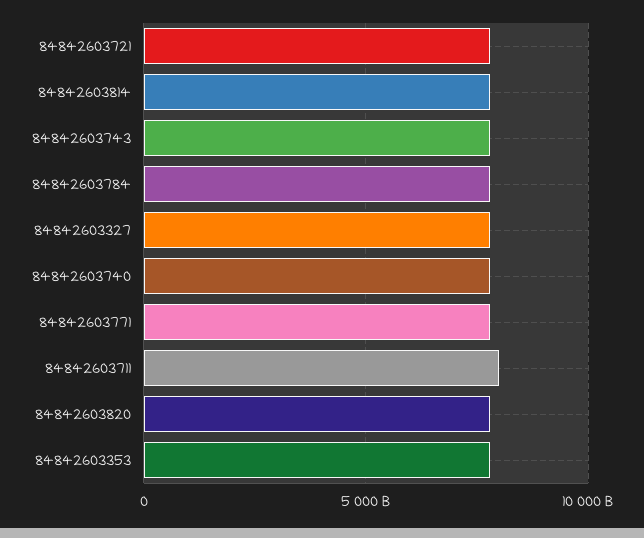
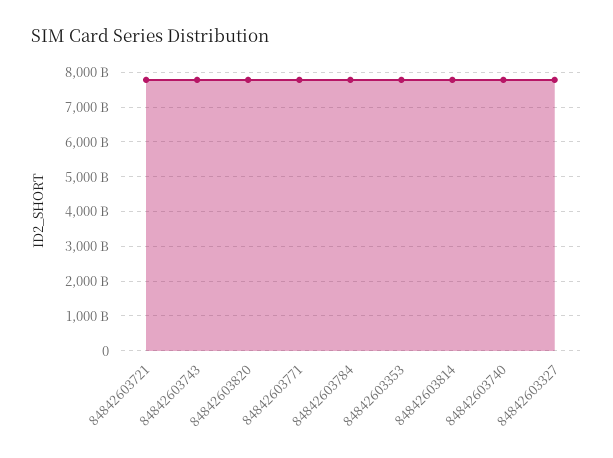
84842603711: 8000000000000 -> none

